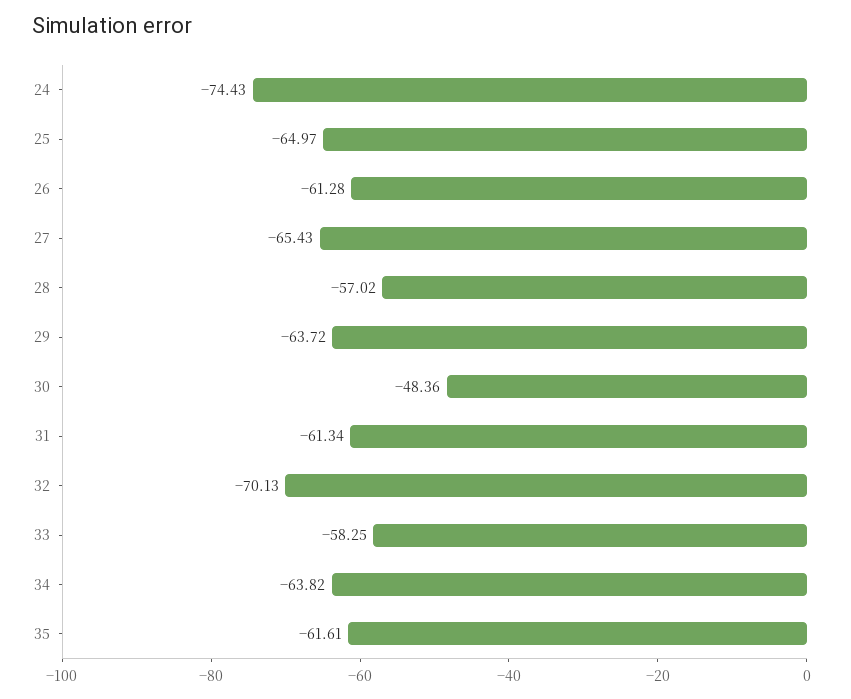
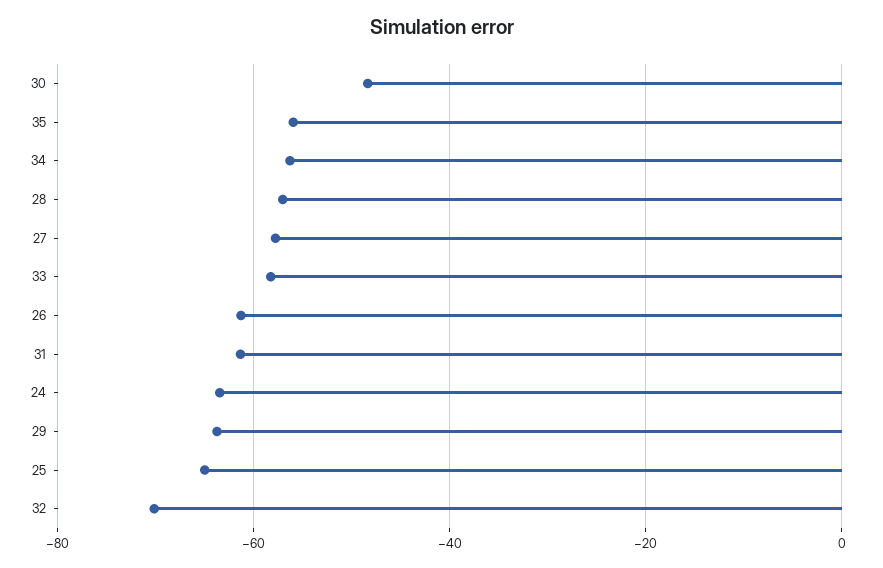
24: -74.43 -> -64
27: -65.43 -> -58
34: -63.82 -> -56
35: -61.61 -> -56

